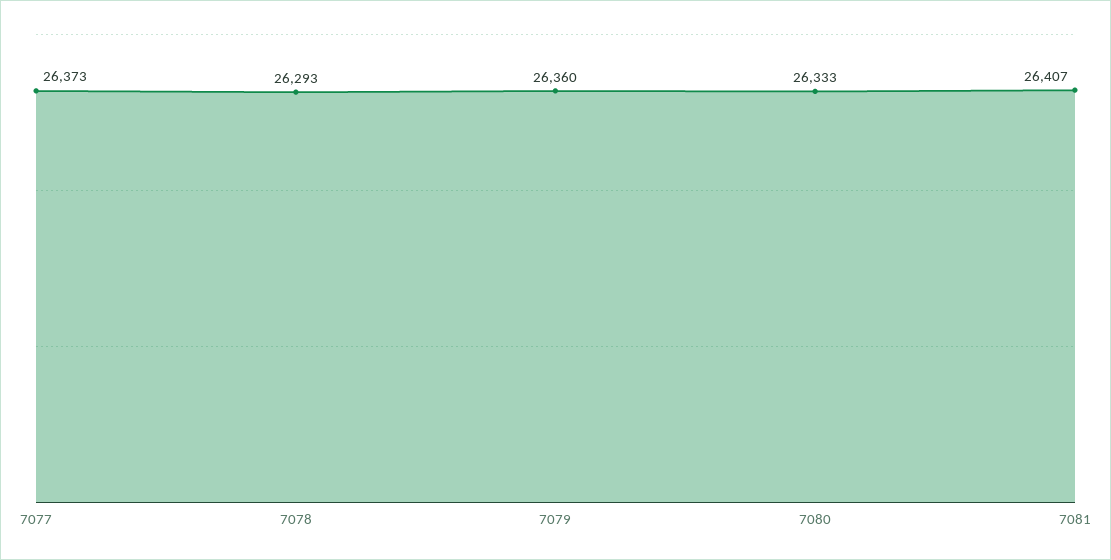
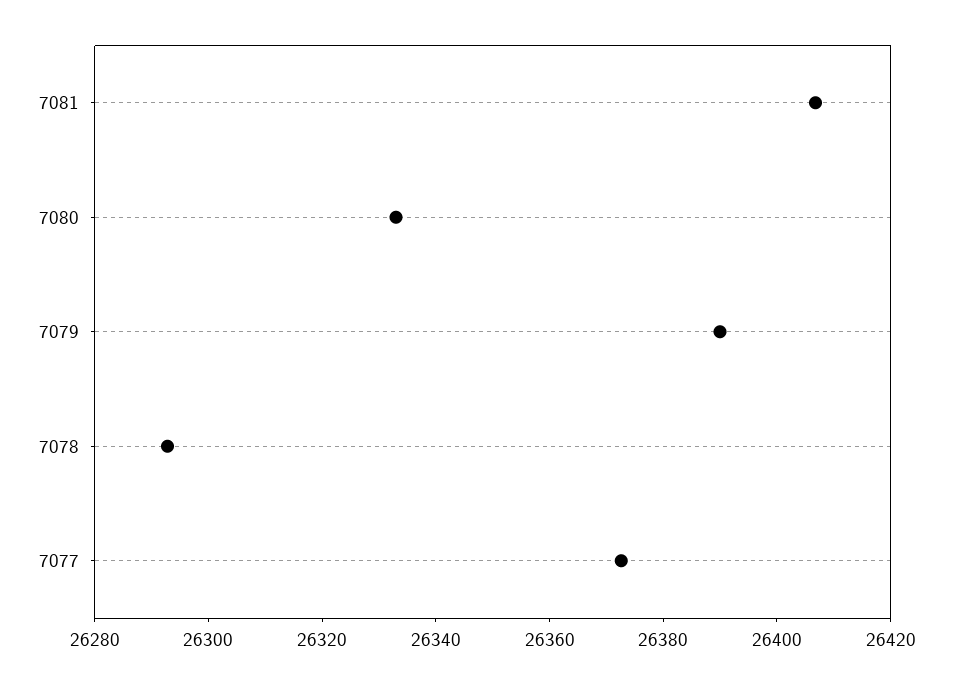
7079: 26360 -> 26390

